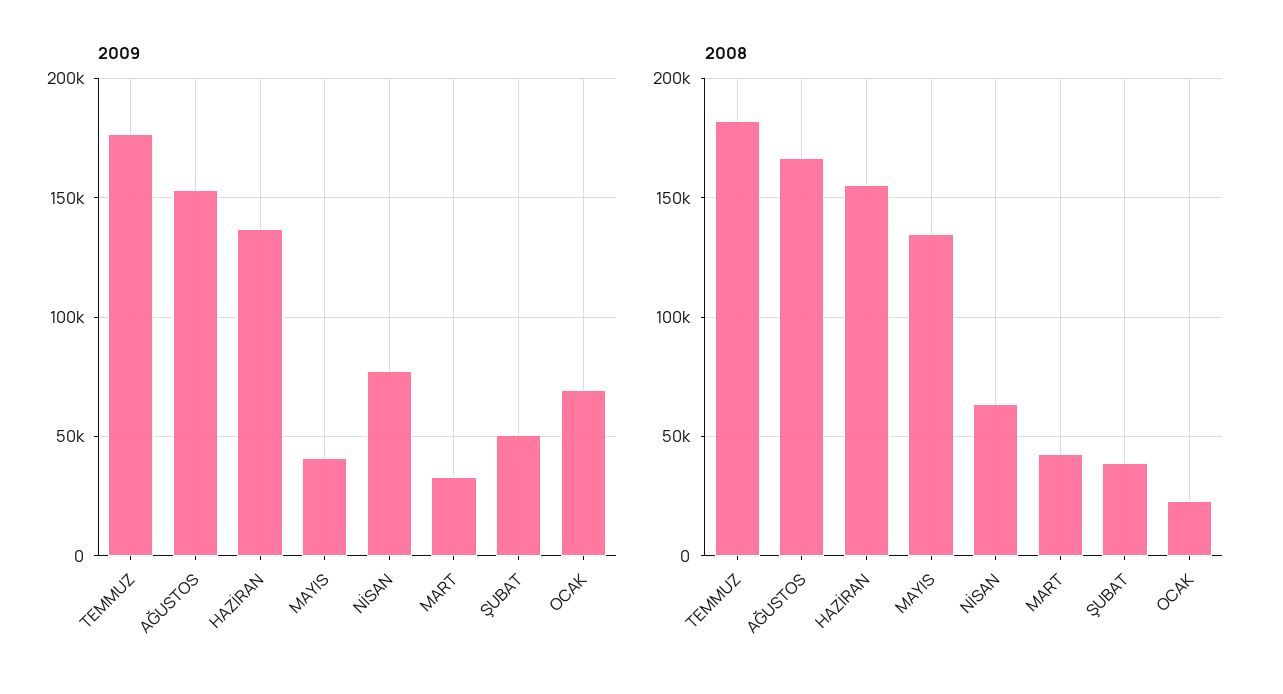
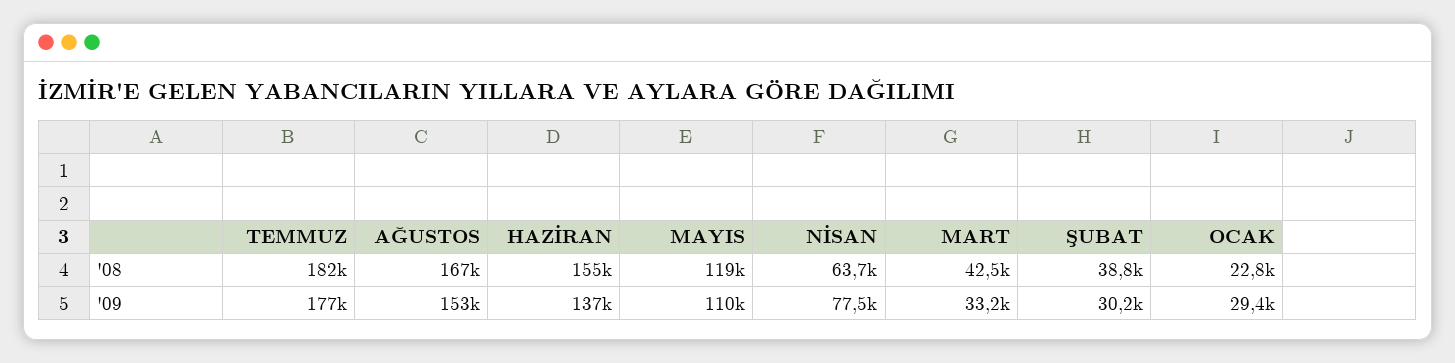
2009, MAYIS: 40000 -> 110000
2009, ŞUBAT: 50000 -> 30200
2009, OCAK: 70000 -> 29400
2008, MAYIS: 135000 -> 119000

